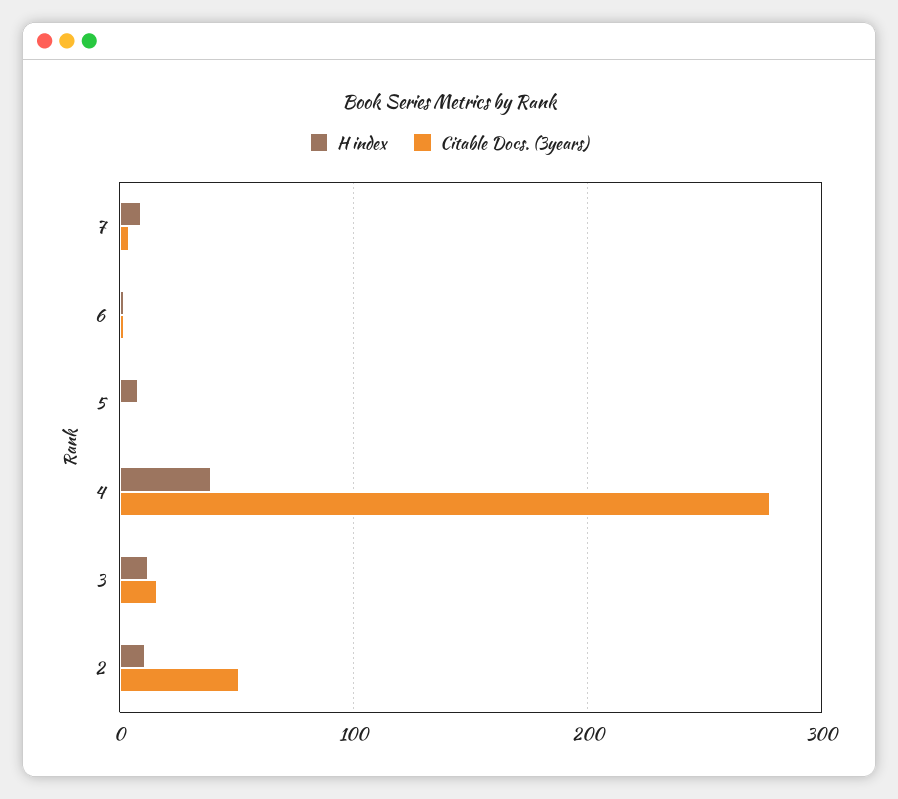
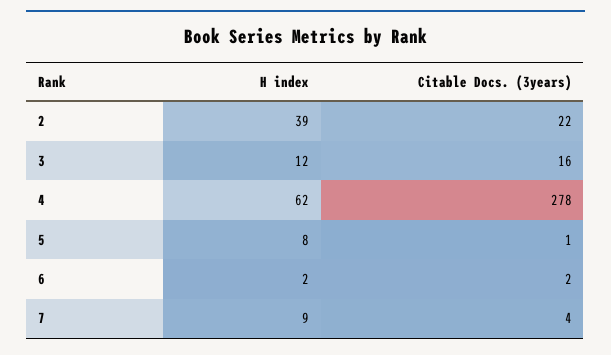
H index, 4: 40 -> 62
H index, 2: 10 -> 39
Citable Docs. (3years), 2: 50 -> 22

